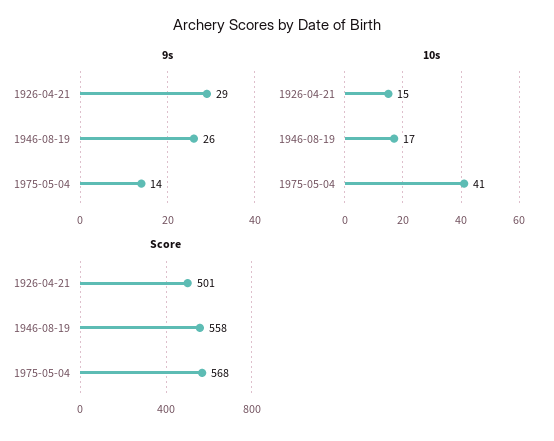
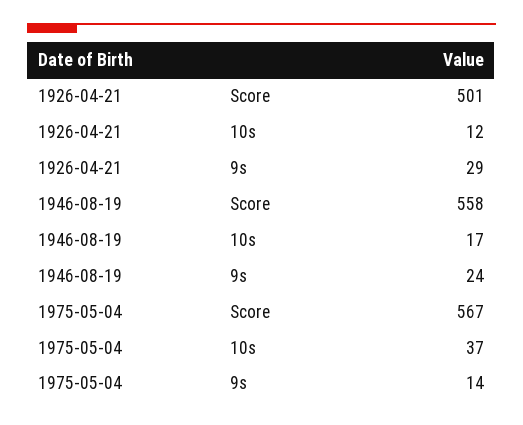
9s, 1946-08-19: 26 -> 24
10s, 1926-04-21: 15 -> 12
10s, 1975-05-04: 41 -> 37
Score, 1975-05-04: 568 -> 567

